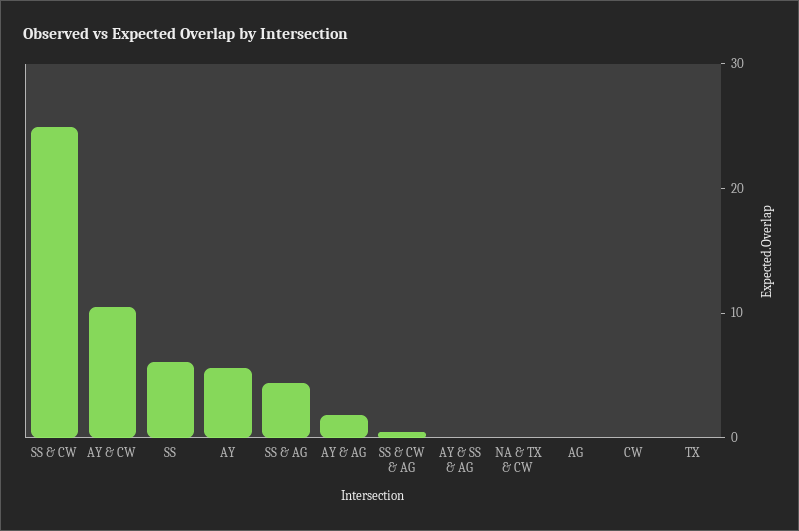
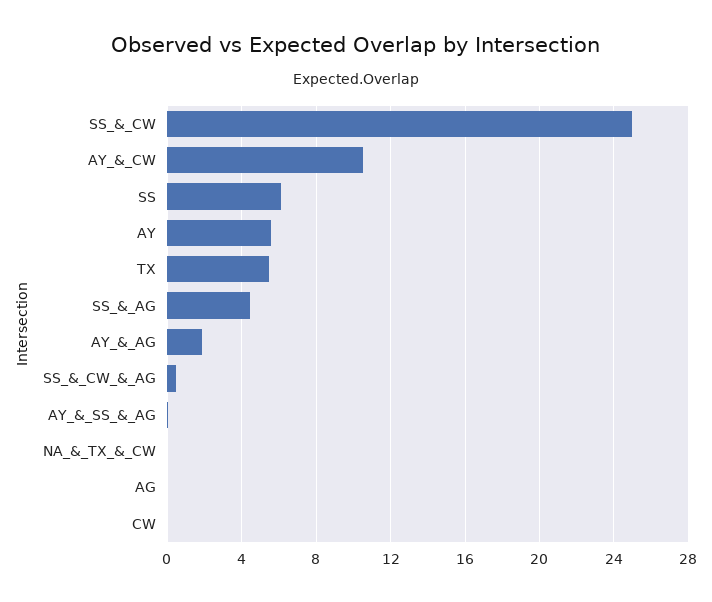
TX: 0 -> 5.5

